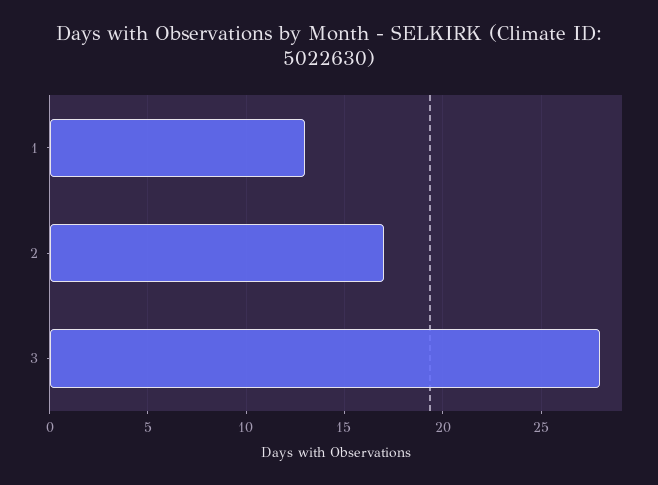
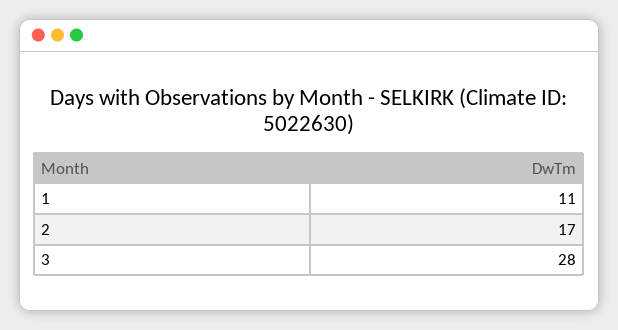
1: 13 -> 11

